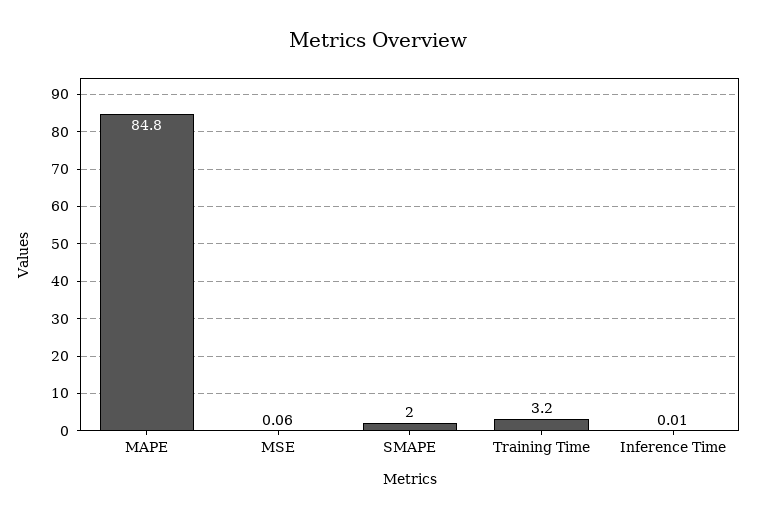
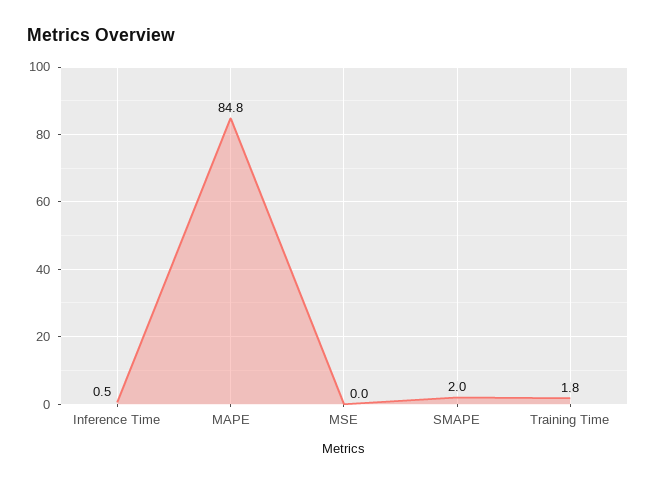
MSE: 0.06 -> 0
Training Time: 3.2 -> 1.8
Inference Time: 0.01 -> 0.5

